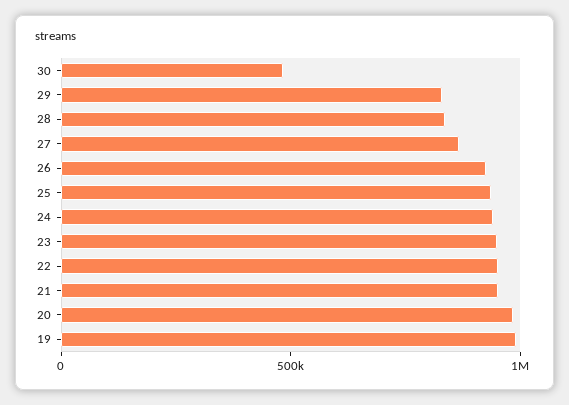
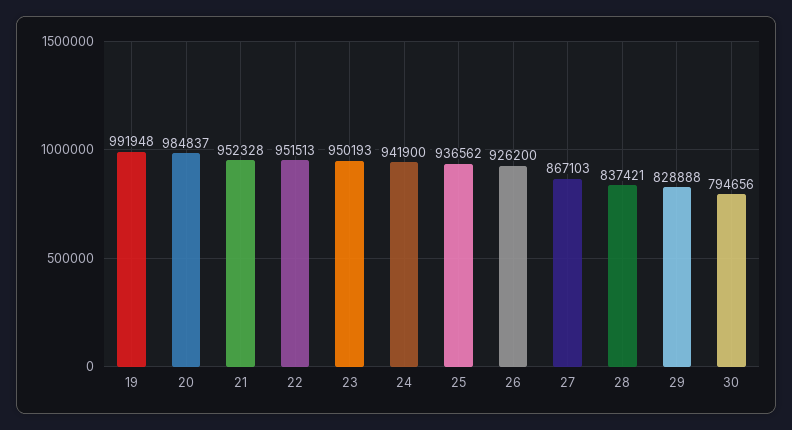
30: 500000 -> 794656

